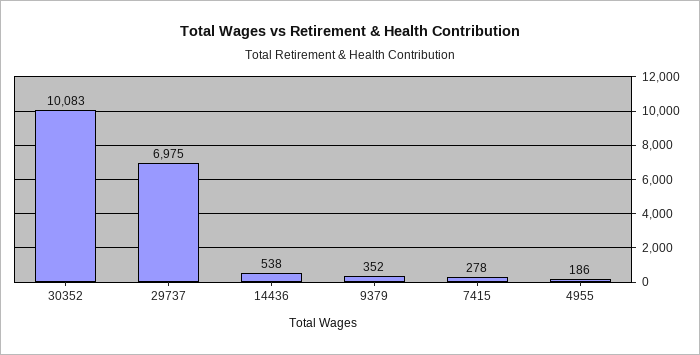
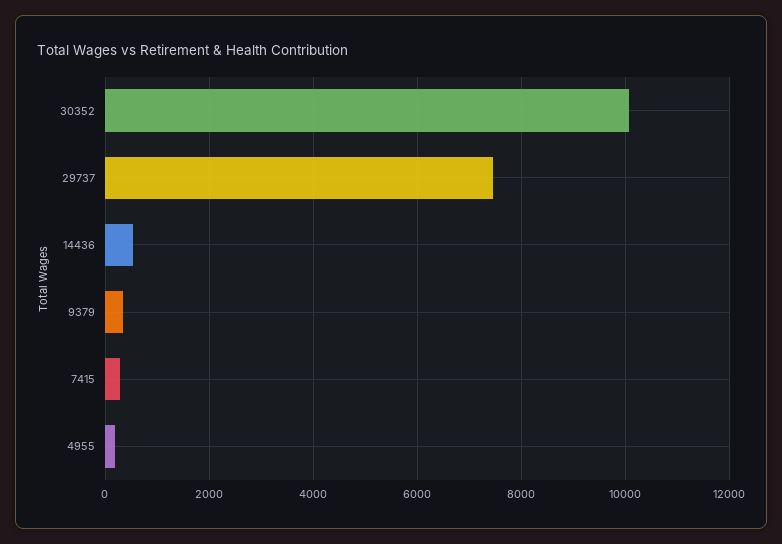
29737: 6975 -> 7400

